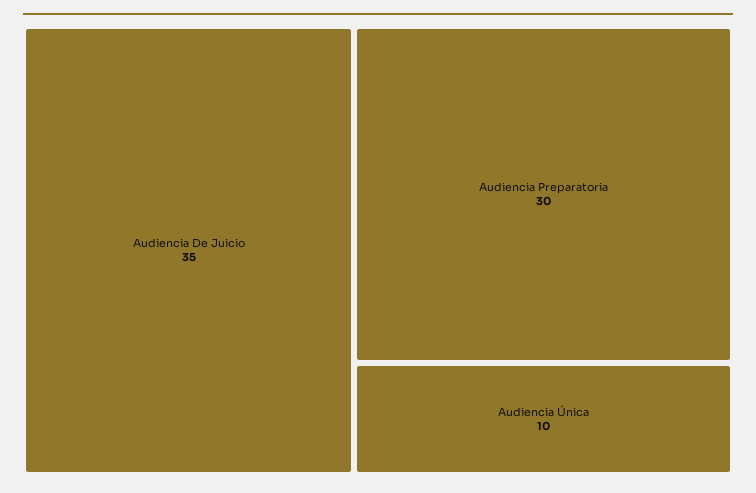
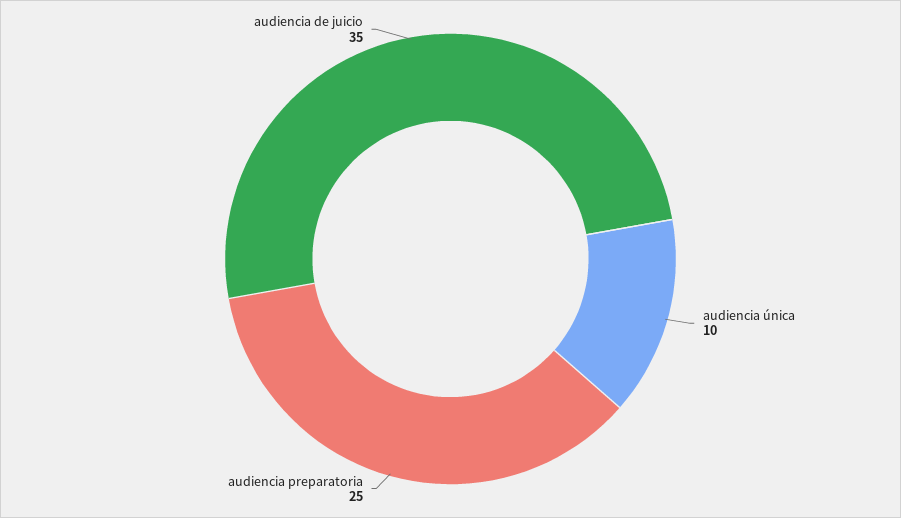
Audiencia Preparatoria: 30 -> 25

